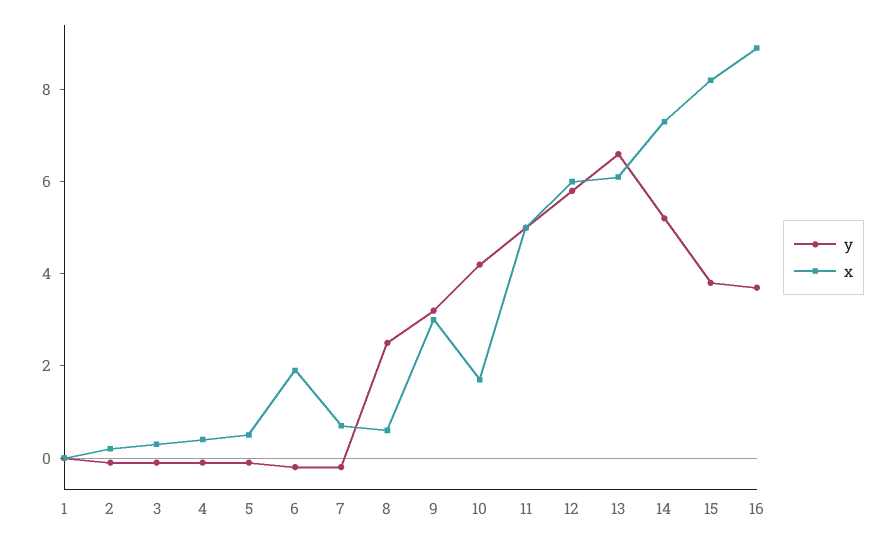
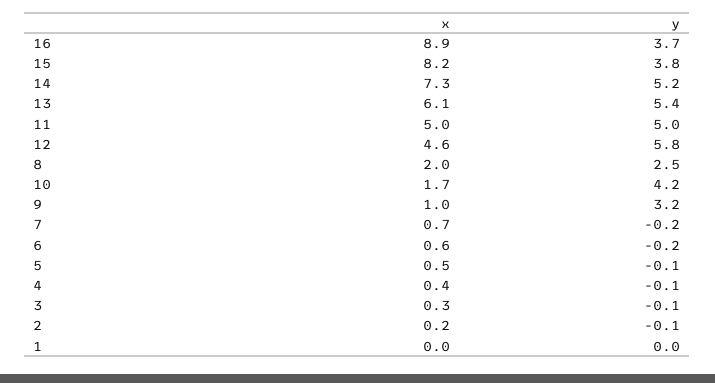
x, 6: 2 -> 0.6
x, 8: 0.5 -> 2
x, 9: 3 -> 1
x, 12: 6 -> 4.6
y, 13: 6.5 -> 5.4

